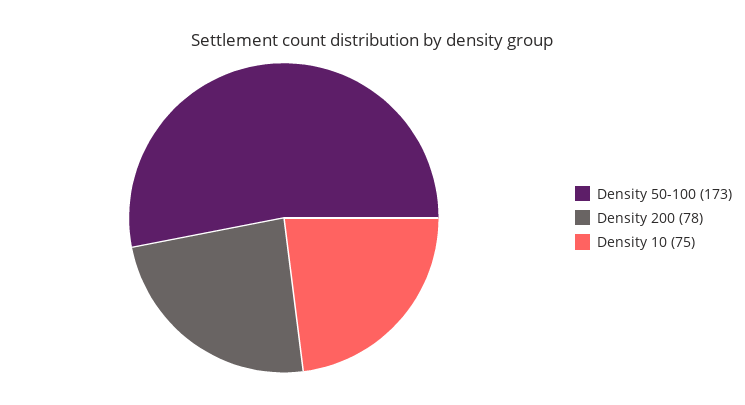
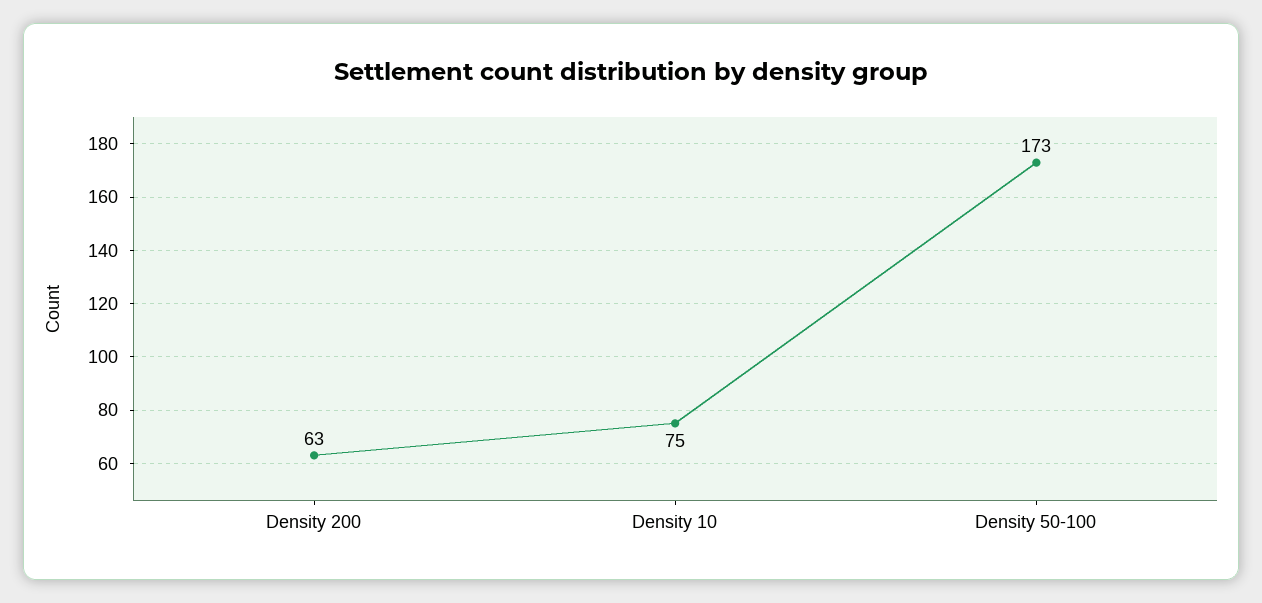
Density 200: 78 -> 63

